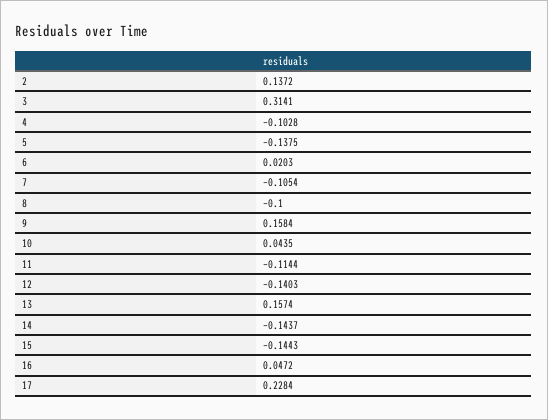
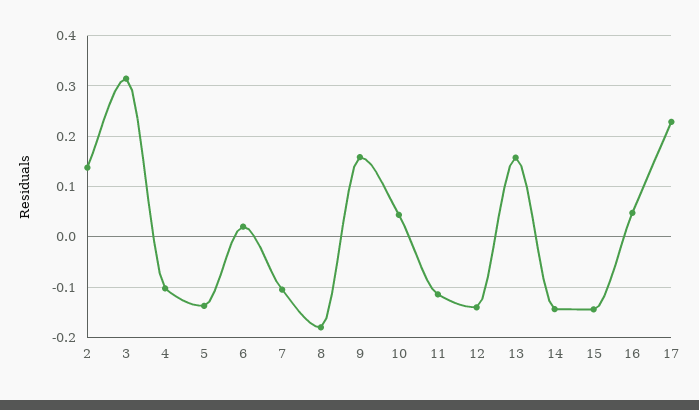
8: -0.1 -> -0.18

